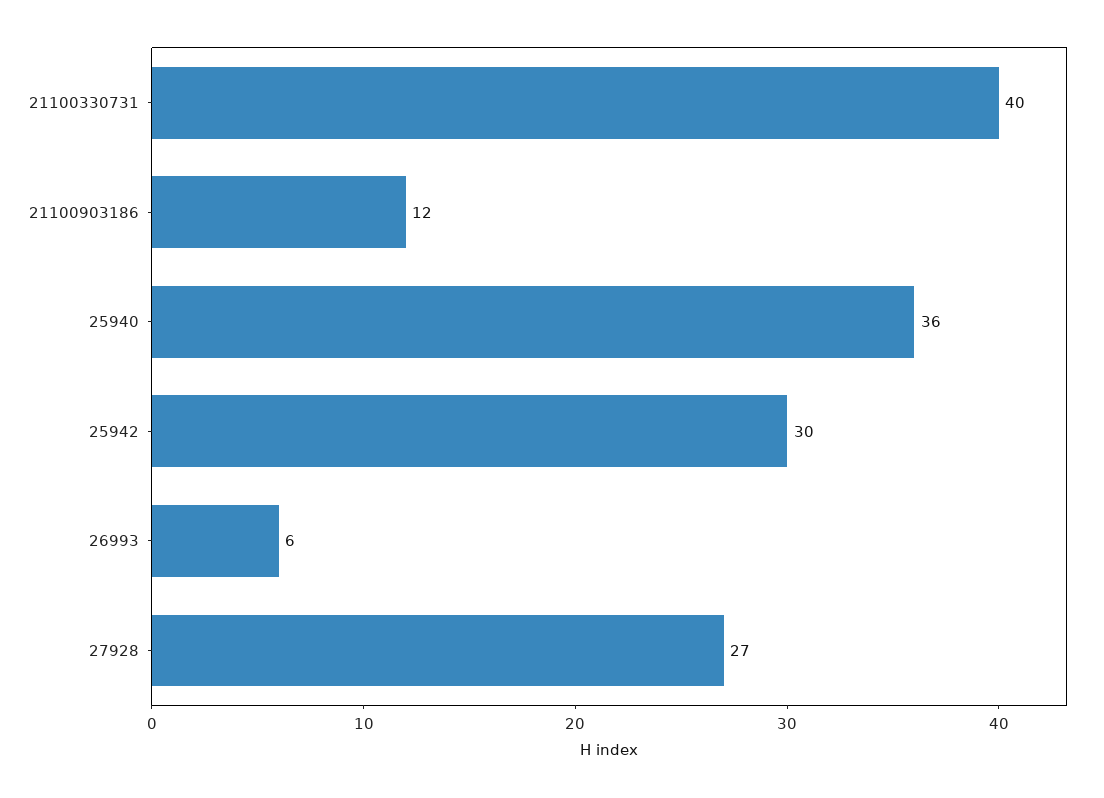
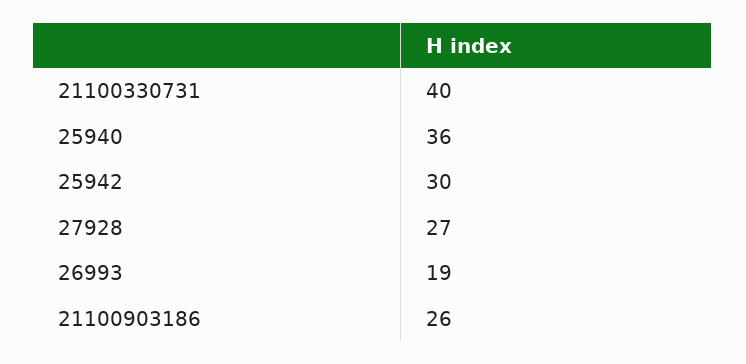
21100903186: 12 -> 26
26993: 6 -> 19

